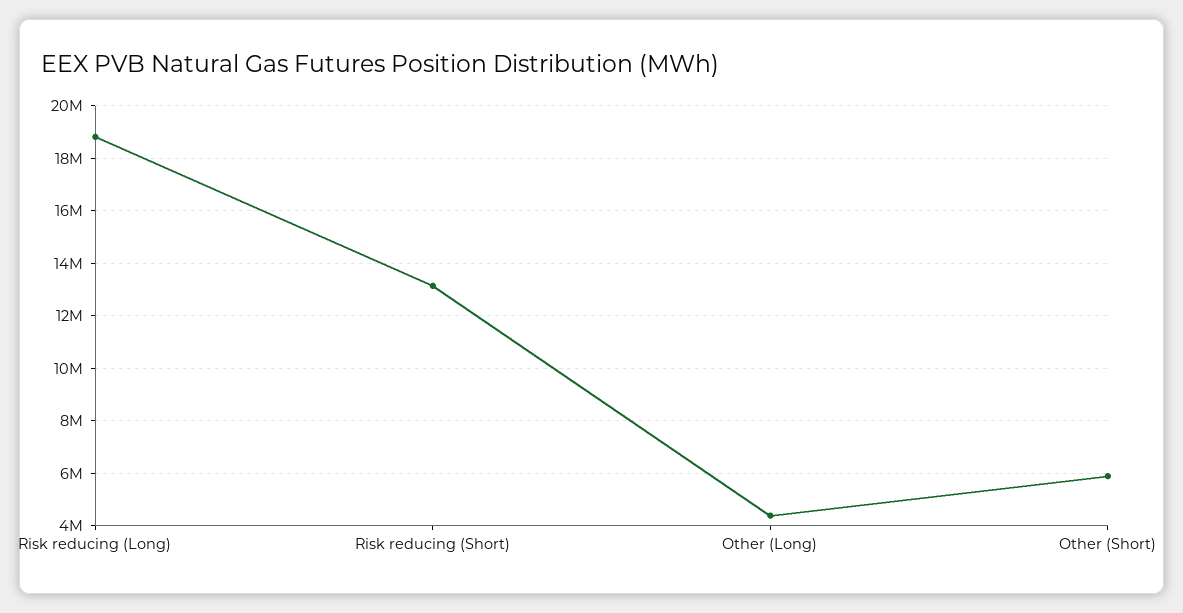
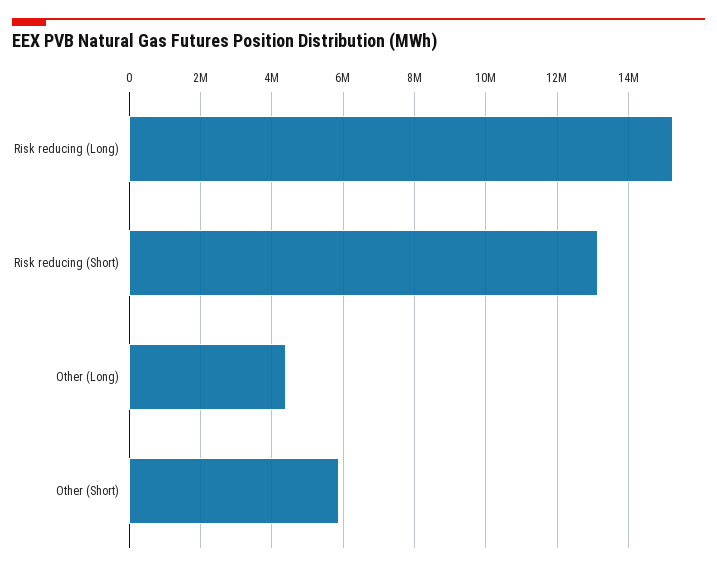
Risk reducing (Long): 18750000 -> 15200000

